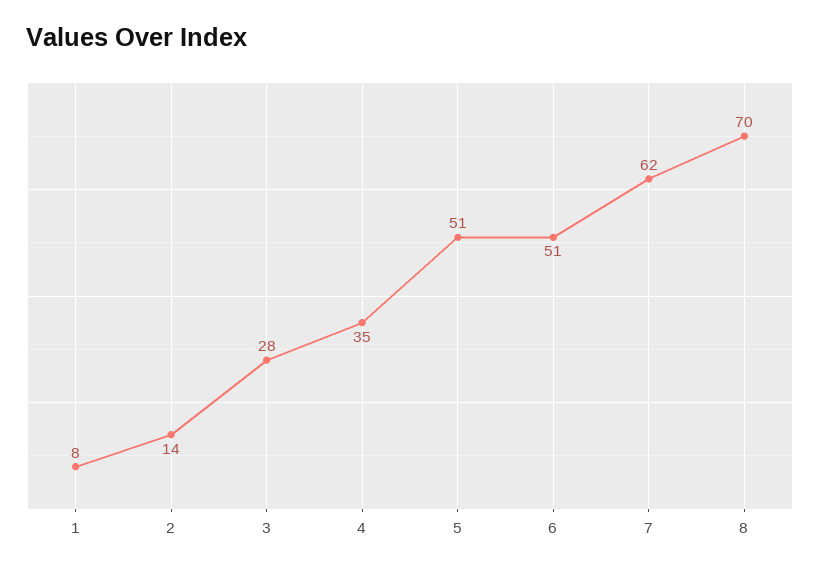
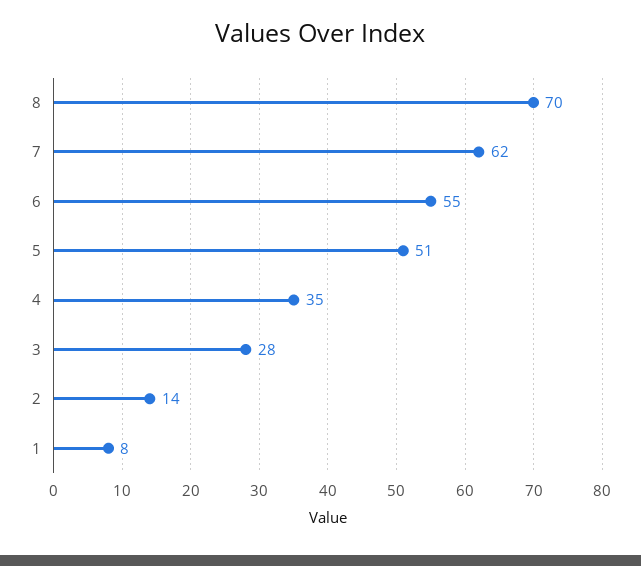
6: 51 -> 55

